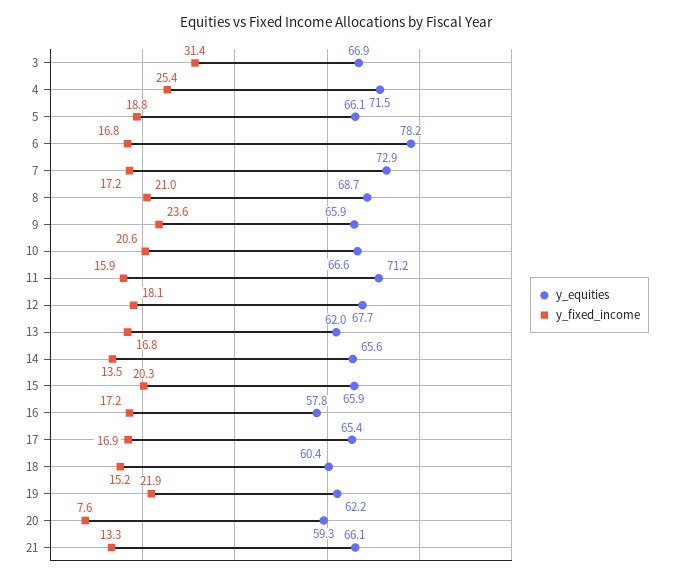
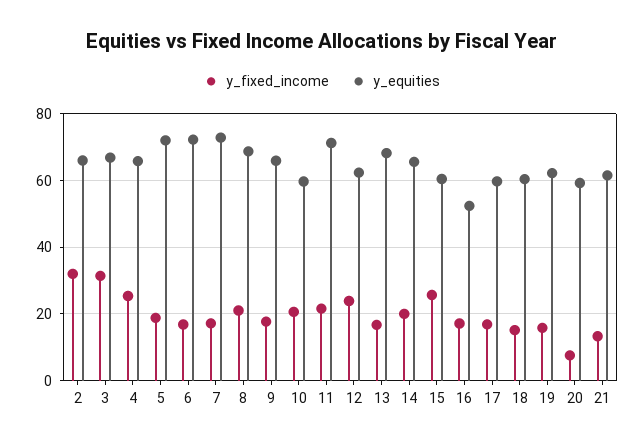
y_equities, 4: 71.5 -> 66
y_equities, 5: 66.1 -> 72
y_equities, 6: 78.2 -> 72
y_fixed_income, 9: 23.6 -> 18
y_equities, 10: 66.6 -> 60
y_fixed_income, 11: 15.9 -> 22
y_equities, 12: 67.7 -> 62
y_fixed_income, 12: 18.1 -> 24
y_equities, 13: 62 -> 68
y_fixed_income, 14: 13.5 -> 20
y_equities, 15: 65.9 -> 60
y_fixed_income, 15: 20.3 -> 26
y_equities, 16: 57.8 -> 52
y_equities, 17: 65.4 -> 60
y_fixed_income, 19: 21.9 -> 16
y_equities, 21: 66.1 -> 62
y_fixed_income, 2: none -> 32
y_equities, 2: none -> 66

